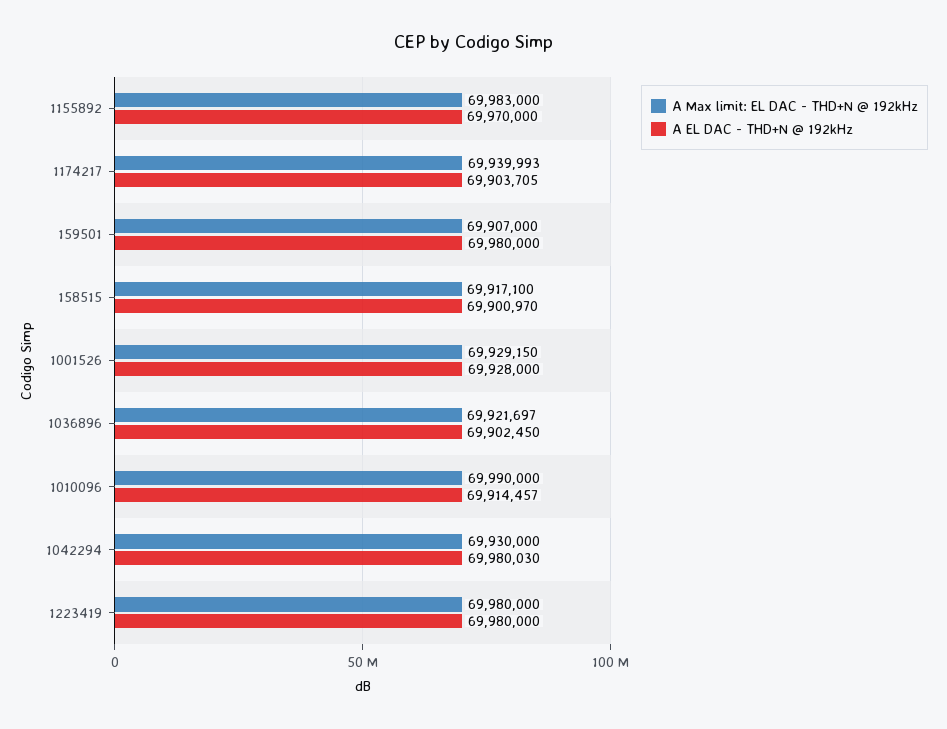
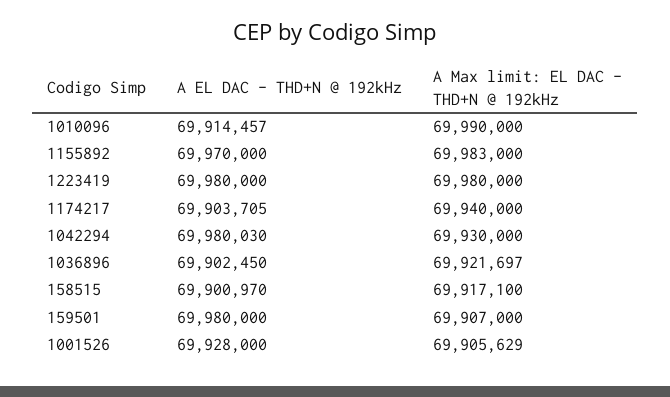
A Max limit: EL DAC - THD+N @ 192kHz, 1174217: 69939993 -> 69940000
A Max limit: EL DAC - THD+N @ 192kHz, 1001526: 69929150 -> 69905629

